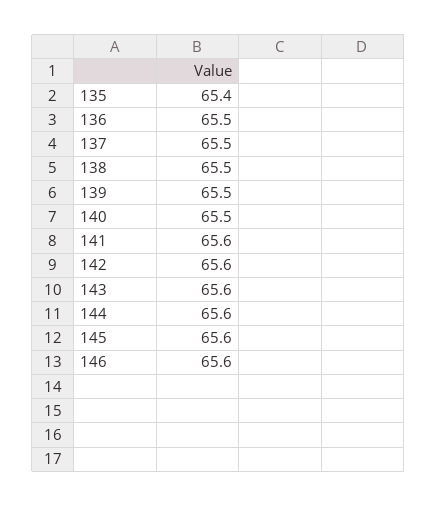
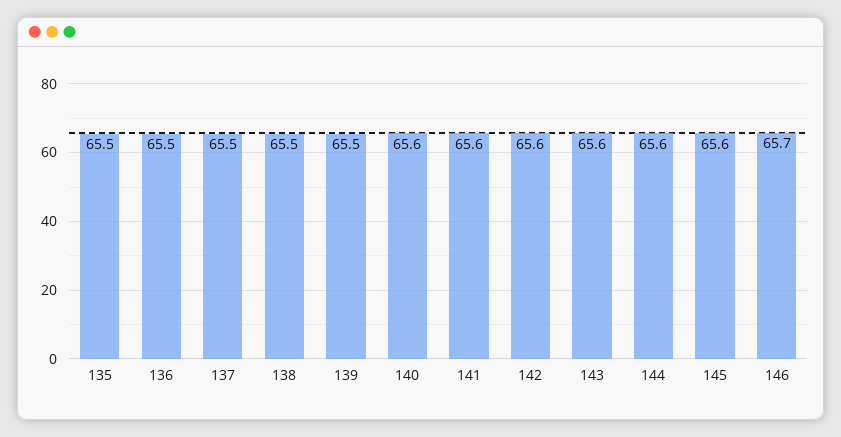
135: 65.4 -> 65.5
140: 65.5 -> 65.6
146: 65.6 -> 65.7

